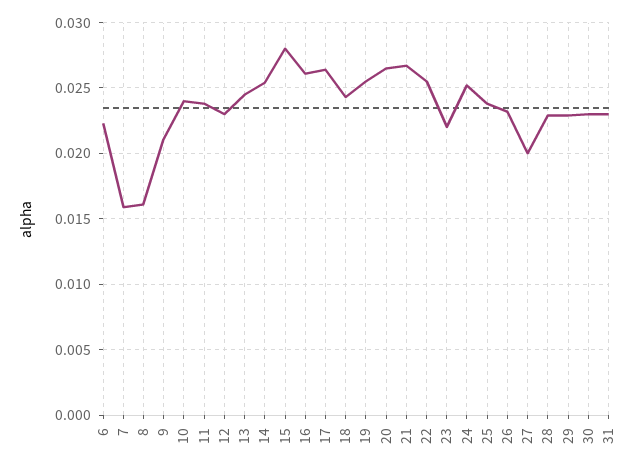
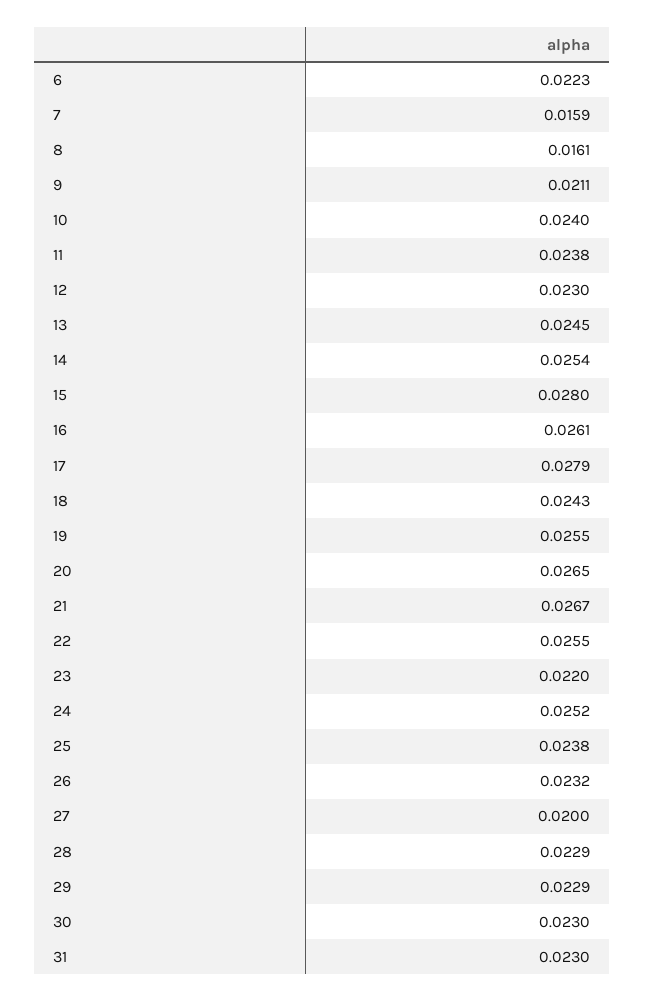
17: 0.0265 -> 0.0279

